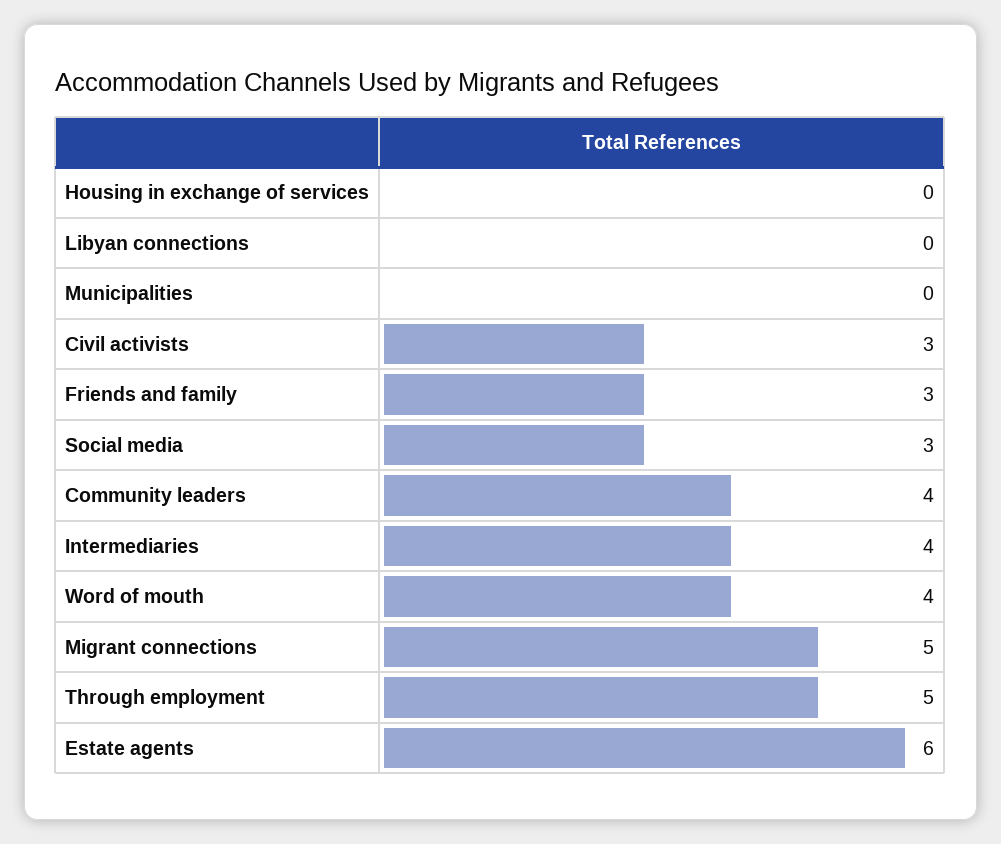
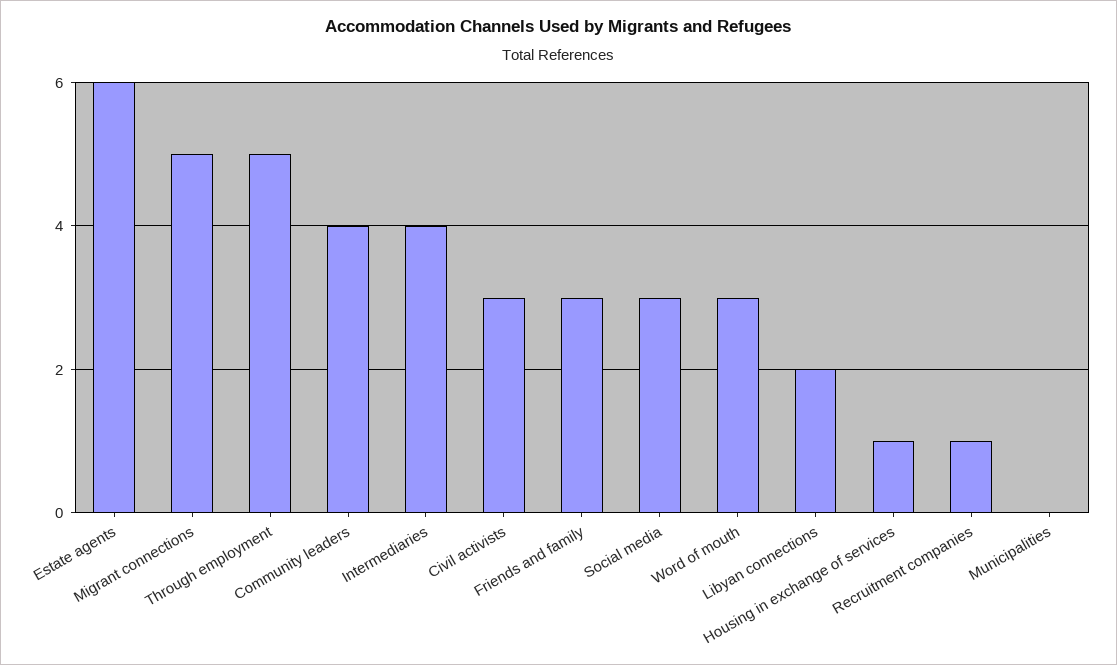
Housing in exchange of services: 0 -> 1
Libyan connections: 0 -> 2
Word of mouth: 4 -> 3
Recruitment companies: none -> 1

